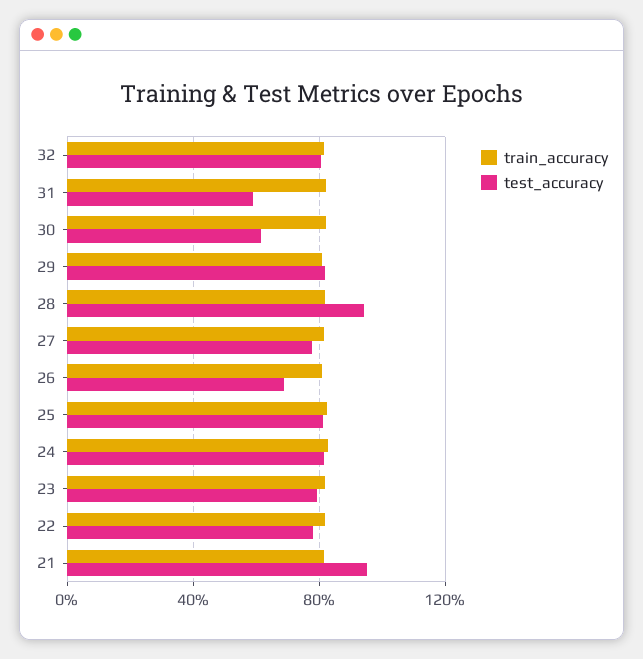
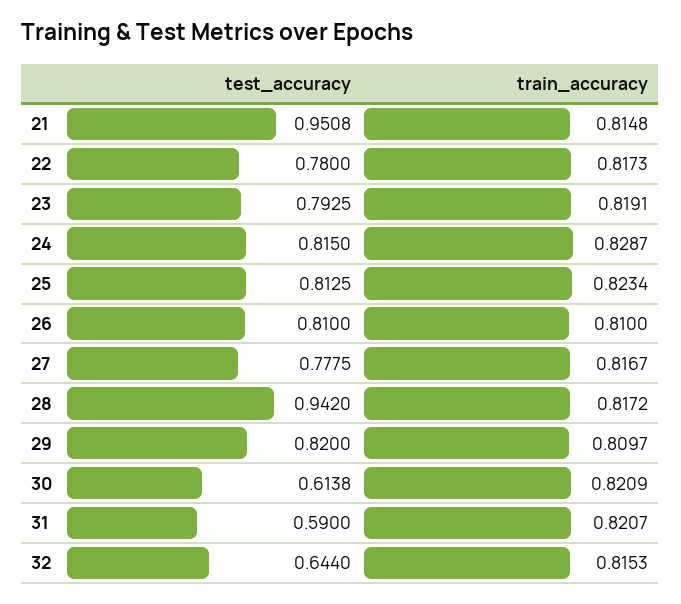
test_accuracy, 32: 0.8 -> 0.644
test_accuracy, 26: 0.7 -> 0.81

